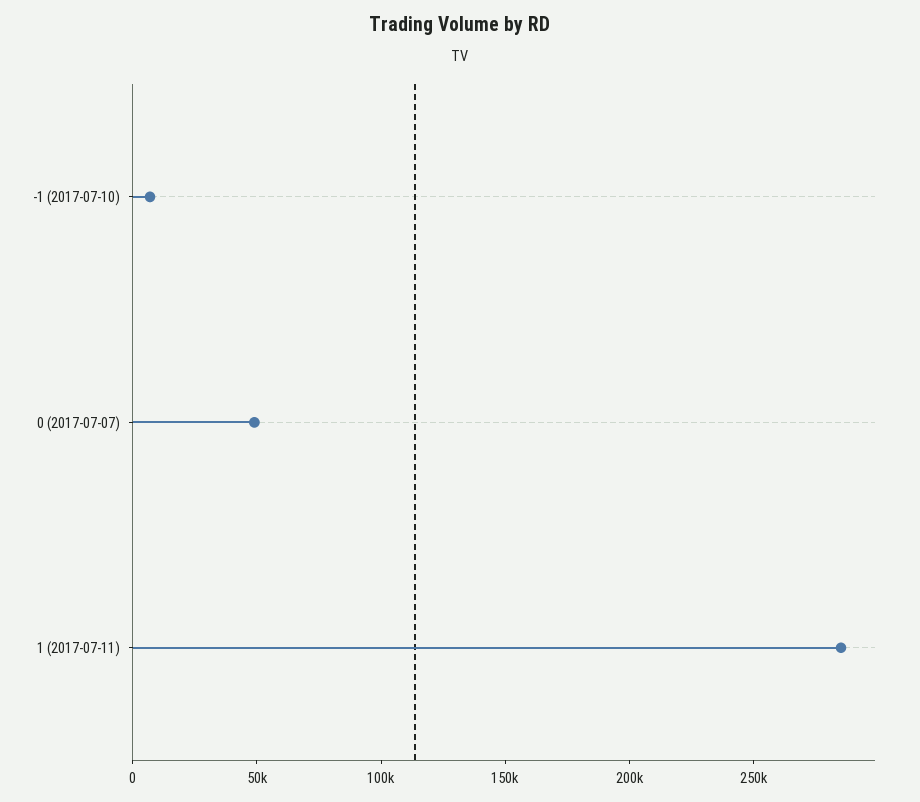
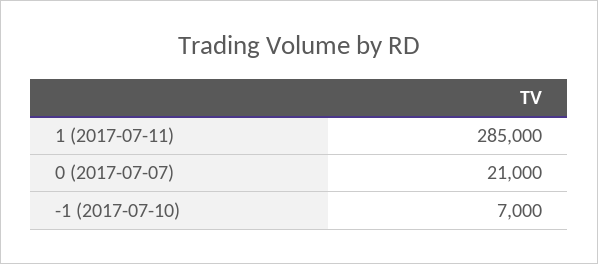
0 (2017-07-07): 50000 -> 21000

